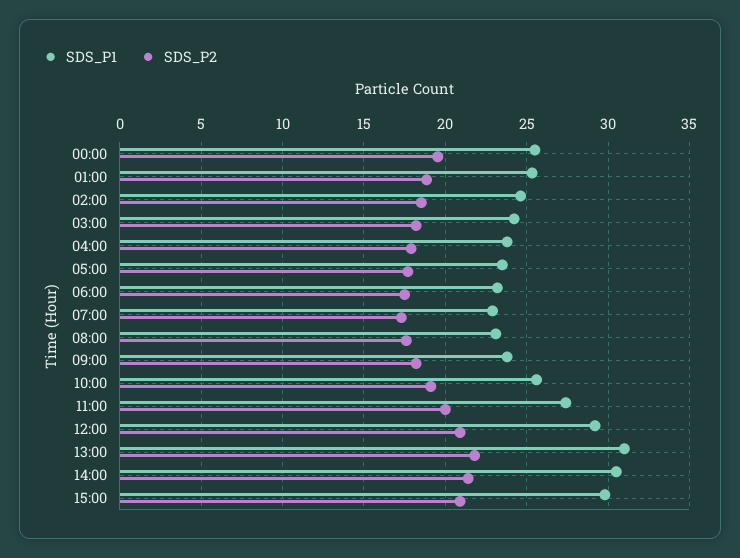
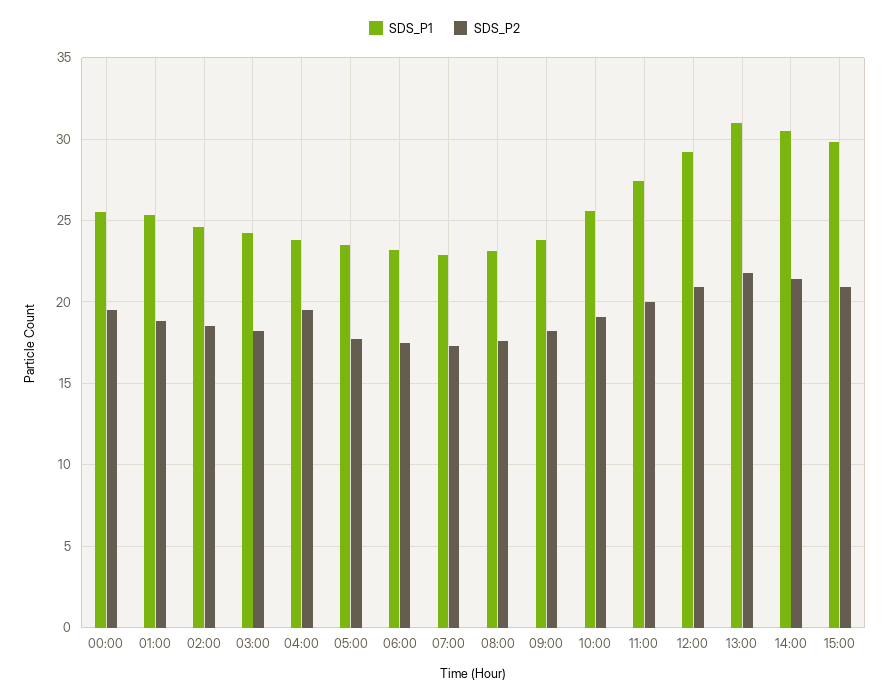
SDS_P2, 04:00: 18 -> 19.5

